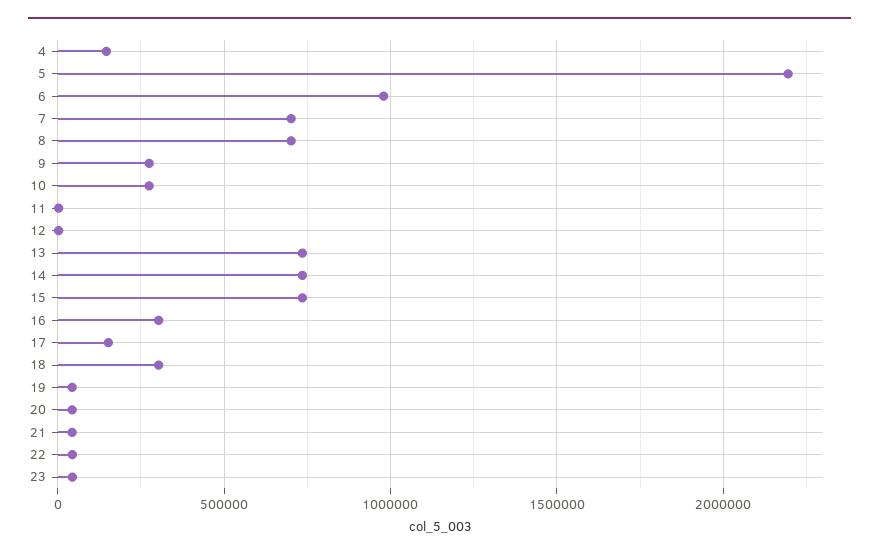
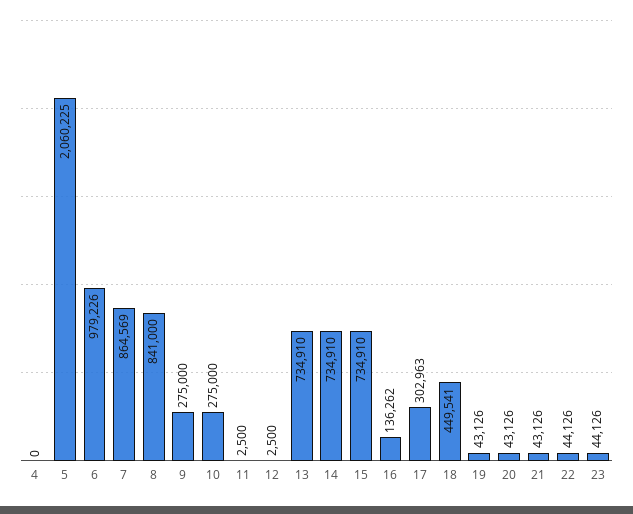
4: 150000 -> 0
5: 2200000 -> 2060225
7: 700000 -> 864569
8: 700000 -> 841000
16: 300000 -> 136262
17: 150000 -> 302963
18: 300000 -> 449541

